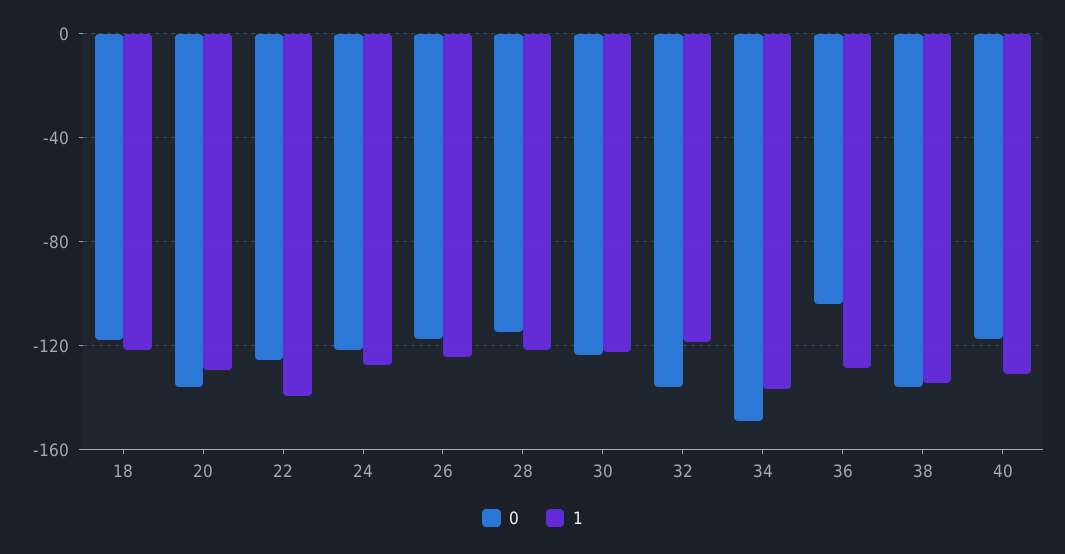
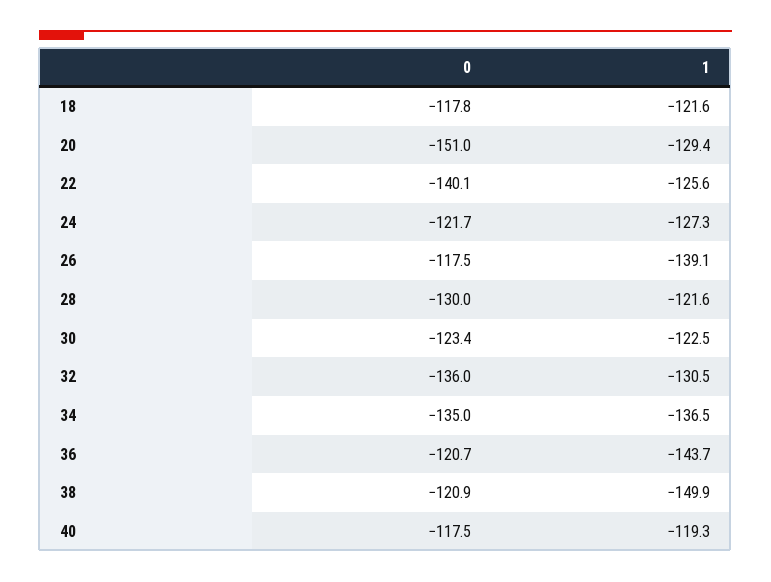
0, 20: -135 -> -151
0, 22: -125 -> -140.1
1, 22: -140 -> -125.6
1, 26: -125 -> -139.1
0, 28: -115 -> -130
1, 32: -120 -> -130.5
0, 34: -150 -> -135
0, 36: -105 -> -120.7
1, 36: -130 -> -143.7
0, 38: -135 -> -120.9
1, 38: -135 -> -149.9
1, 40: -130 -> -119.3

